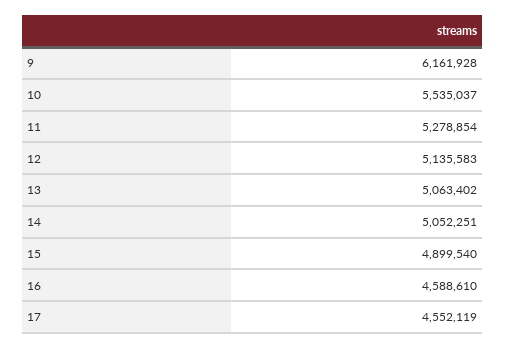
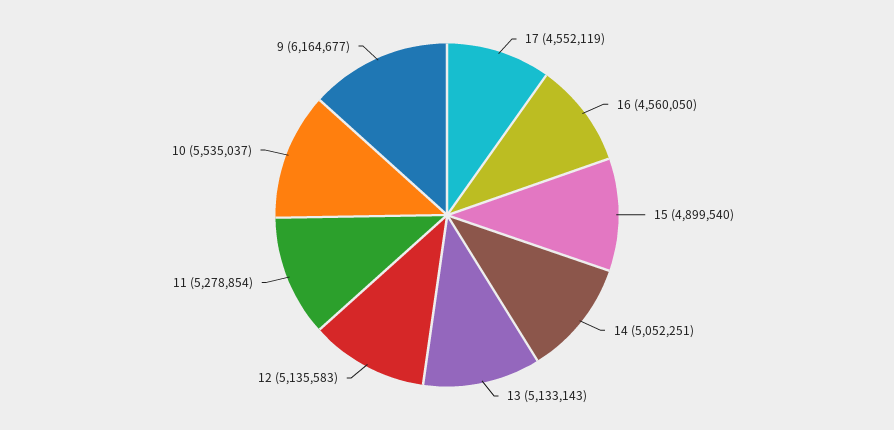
9: 6161928 -> 6164677
13: 5063402 -> 5133143
16: 4588610 -> 4560050

